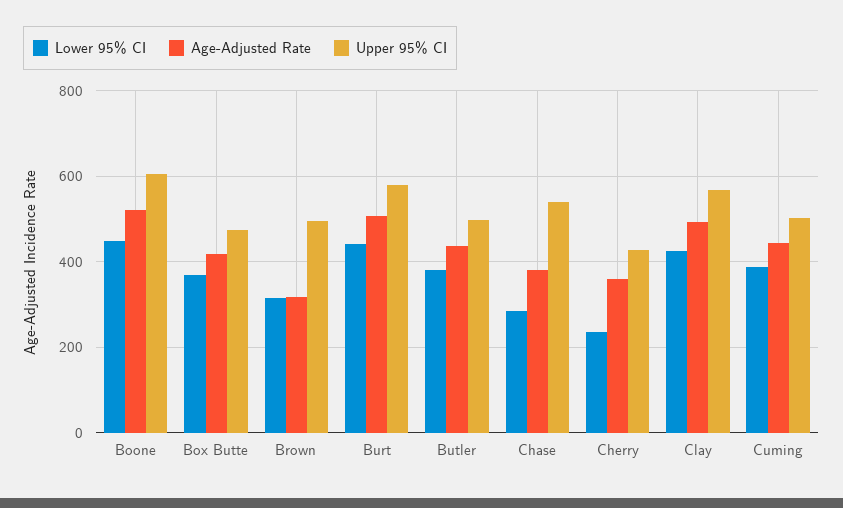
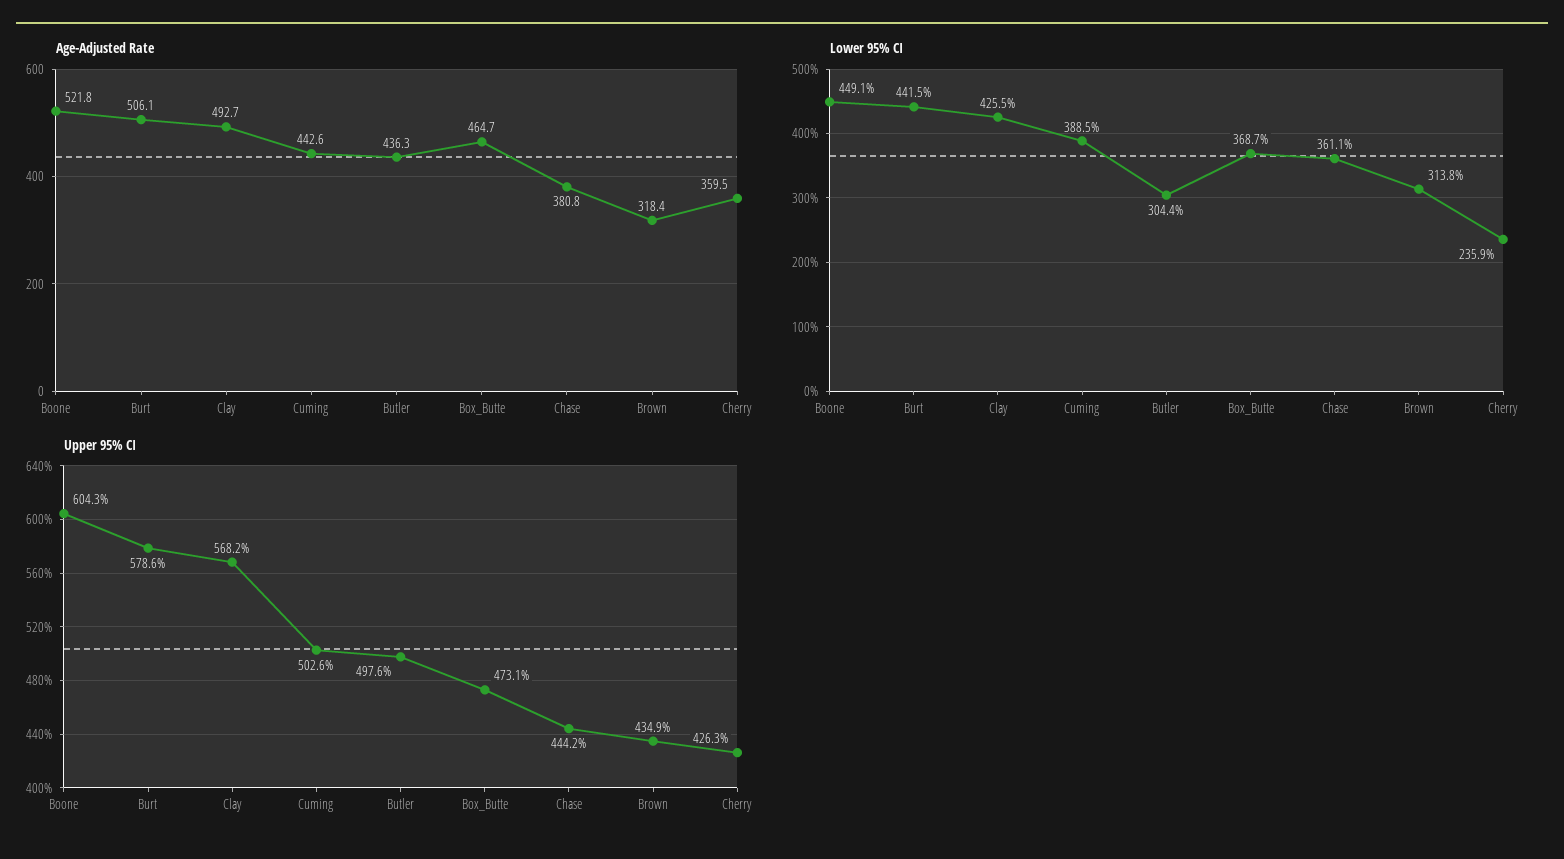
Age-Adjusted Rate, Box Butte: 420 -> 464.7
Upper 95% CI, Brown: 500 -> 434.9
Lower 95% CI, Butler: 380 -> 304.4
Lower 95% CI, Chase: 280 -> 361.1
Upper 95% CI, Chase: 540 -> 444.2

